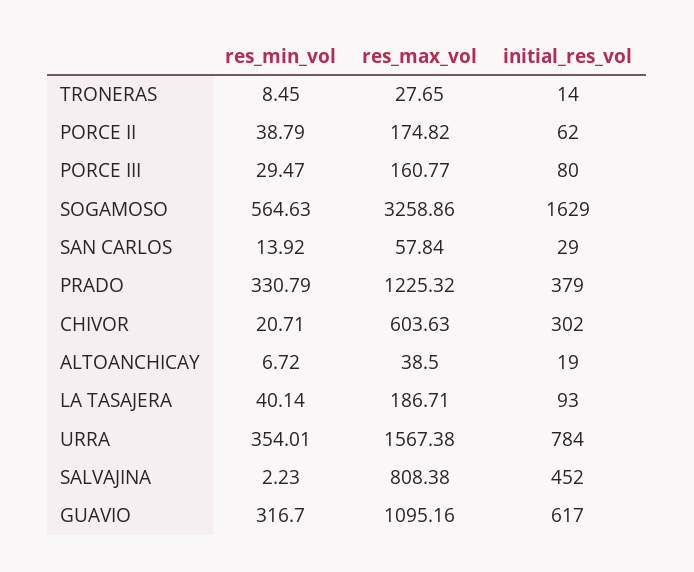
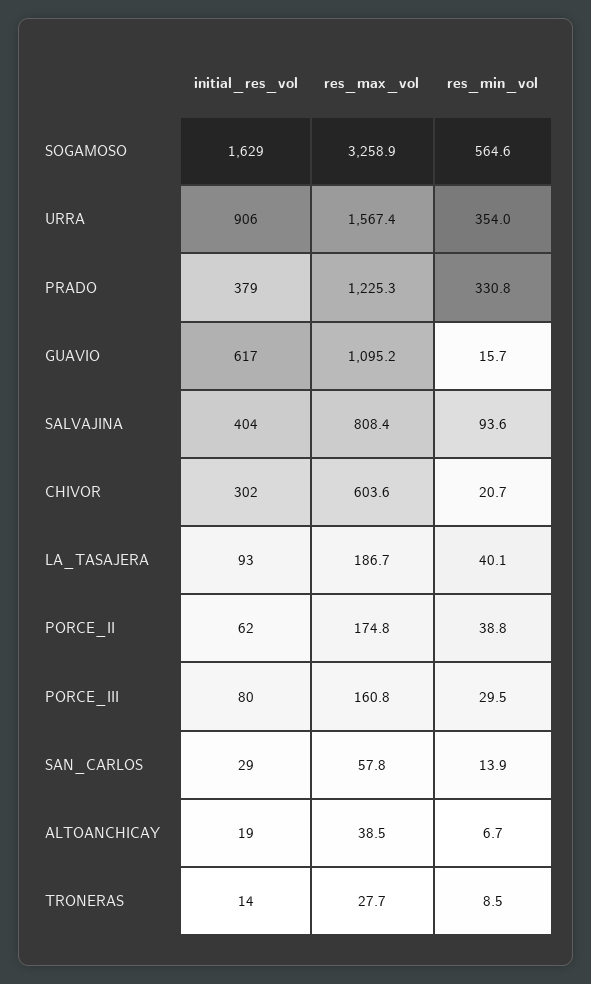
initial_res_vol, URRA: 784 -> 906
res_min_vol, SALVAJINA: 2.23 -> 93.6
initial_res_vol, SALVAJINA: 452 -> 404
res_min_vol, GUAVIO: 316.7 -> 15.7

